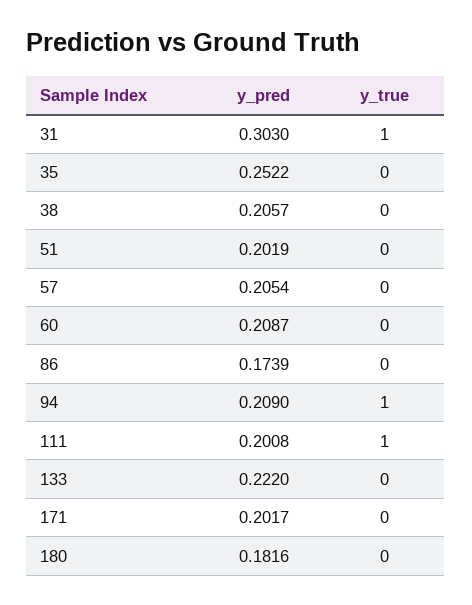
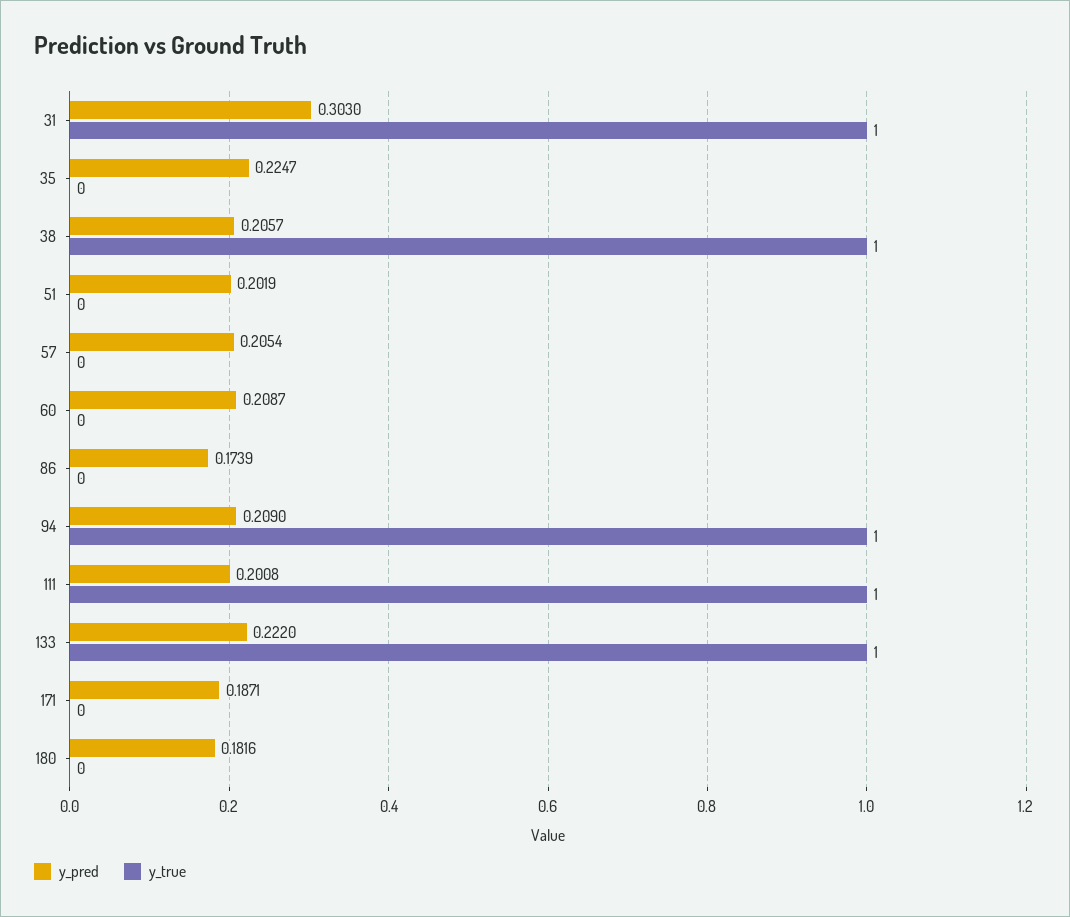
y_pred, 35: 0.2522 -> 0.2247
y_true, 38: 0 -> 1
y_true, 133: 0 -> 1
y_pred, 171: 0.2017 -> 0.1871

